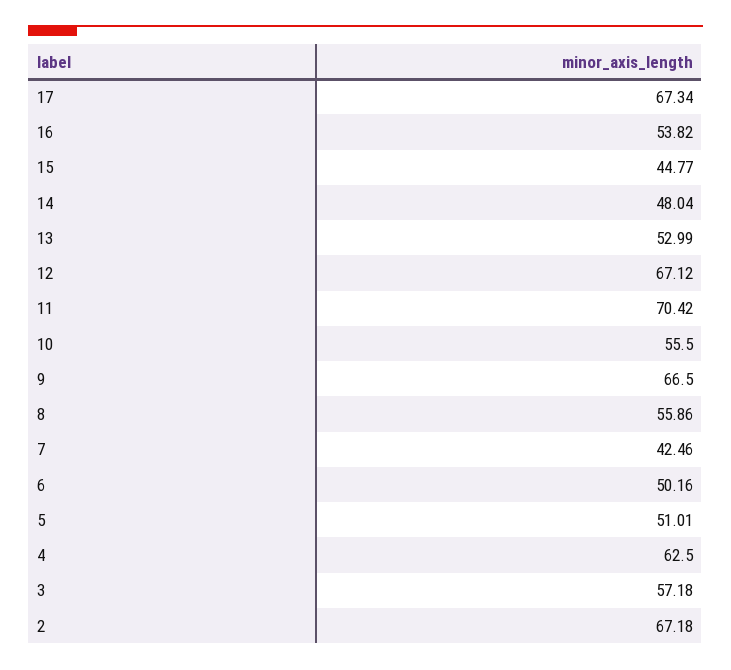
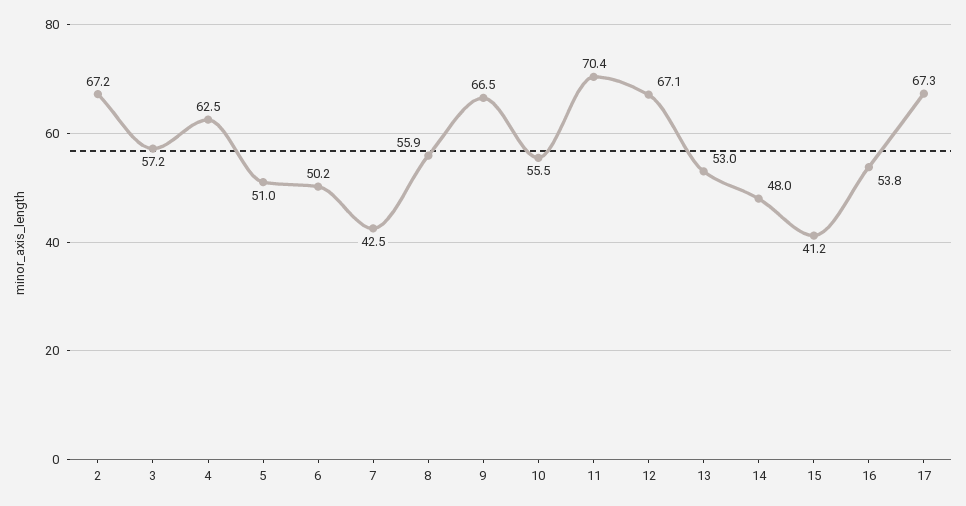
15: 44.77 -> 41.2

